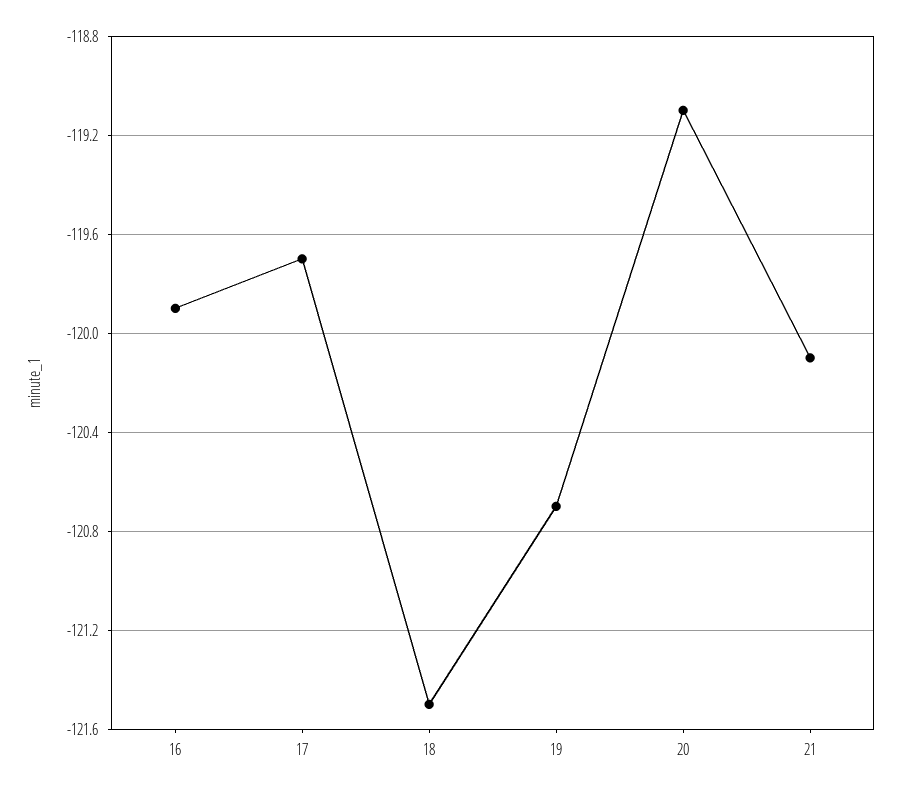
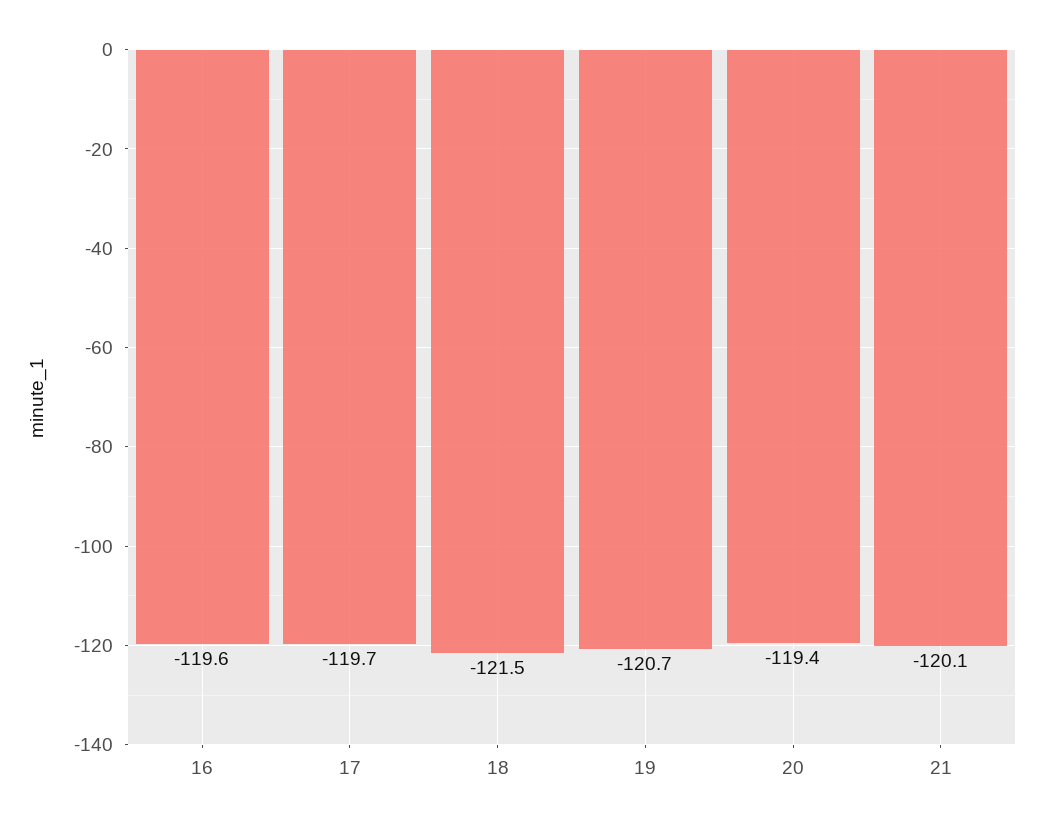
16: -119.9 -> -119.6
20: -119.1 -> -119.4

